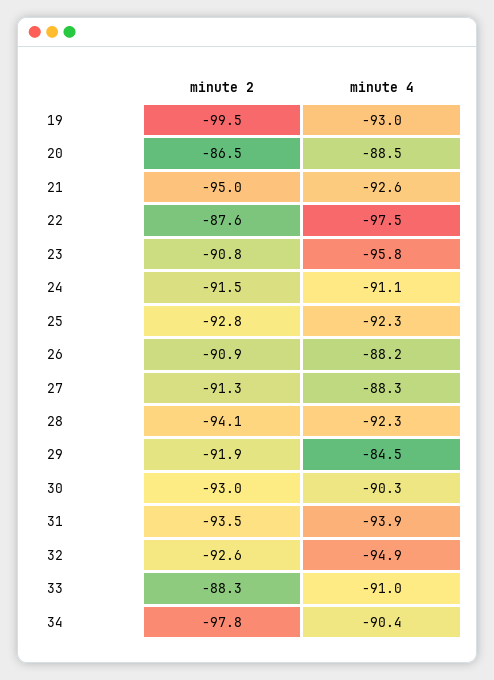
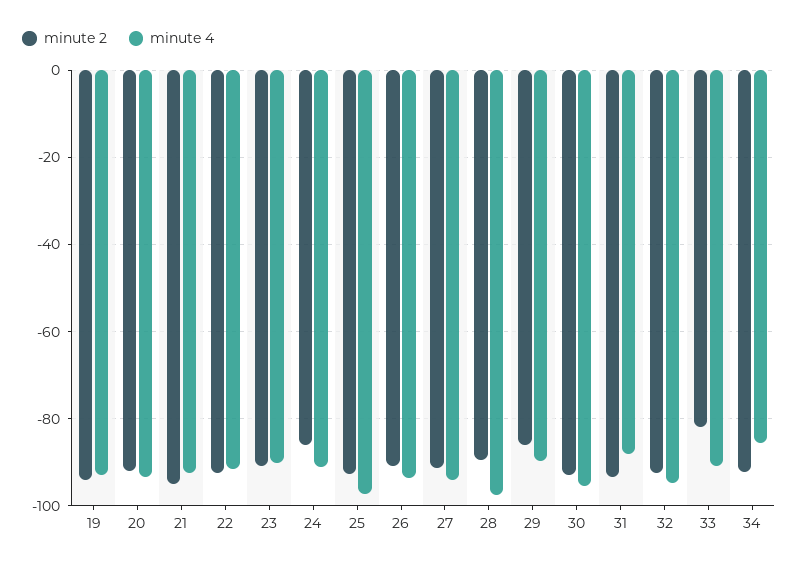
minute 2, 19: -99.5 -> -94
minute 2, 20: -86.5 -> -92
minute 4, 20: -88.5 -> -94
minute 2, 22: -87.6 -> -92
minute 4, 22: -97.5 -> -92
minute 4, 23: -95.8 -> -90
minute 2, 24: -91.5 -> -86
minute 4, 25: -92.3 -> -98
minute 4, 26: -88.2 -> -94
minute 4, 27: -88.3 -> -94
minute 2, 28: -94.1 -> -90
minute 4, 28: -92.3 -> -98
minute 2, 29: -91.9 -> -86
minute 4, 29: -84.5 -> -90
minute 4, 30: -90.3 -> -96
minute 4, 31: -93.9 -> -88
minute 2, 33: -88.3 -> -82
minute 2, 34: -97.8 -> -92
minute 4, 34: -90.4 -> -86

